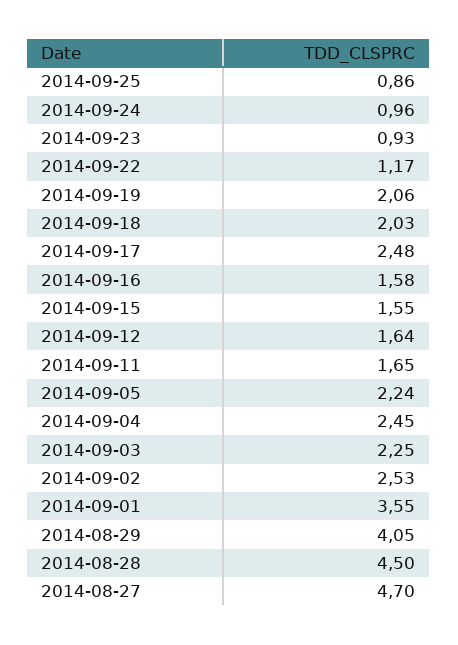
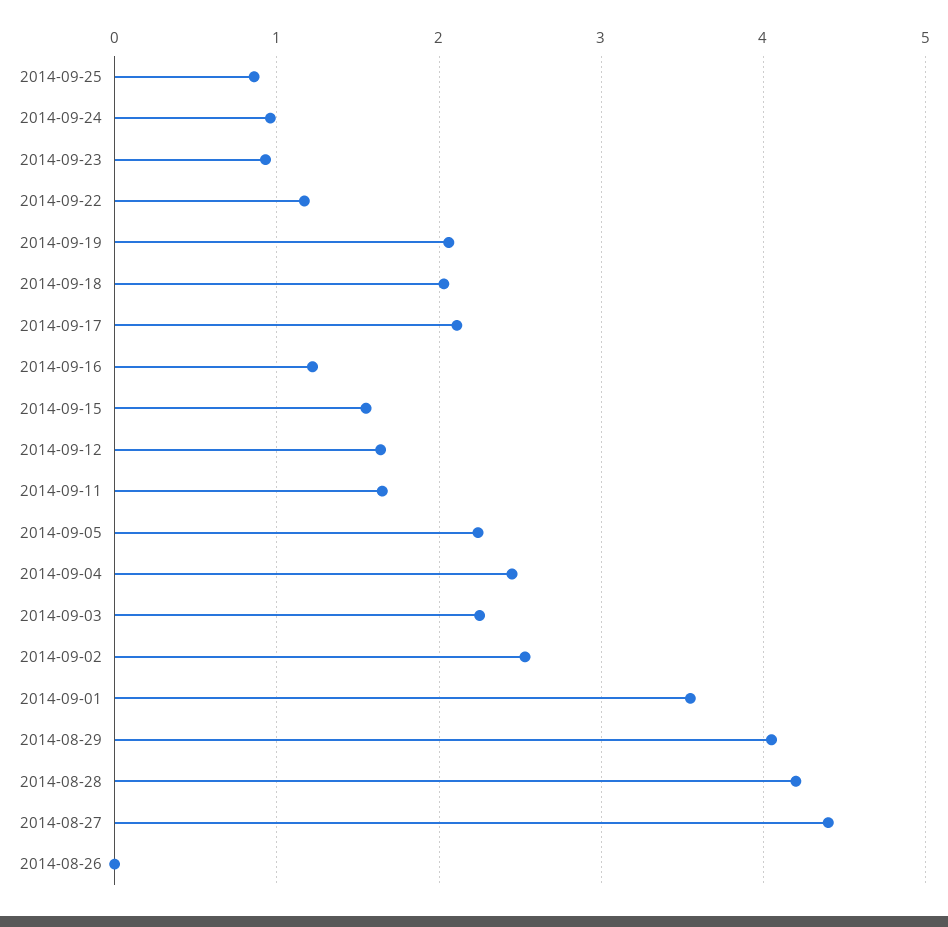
2014-09-17: 2.48 -> 2.1
2014-09-16: 1.58 -> 1.2
2014-08-28: 4.5 -> 4.2
2014-08-27: 4.7 -> 4.4
2014-08-26: none -> 0

